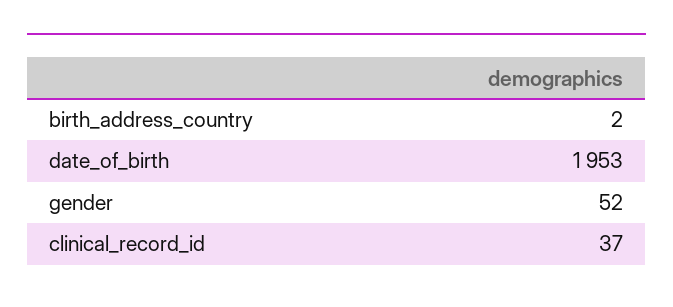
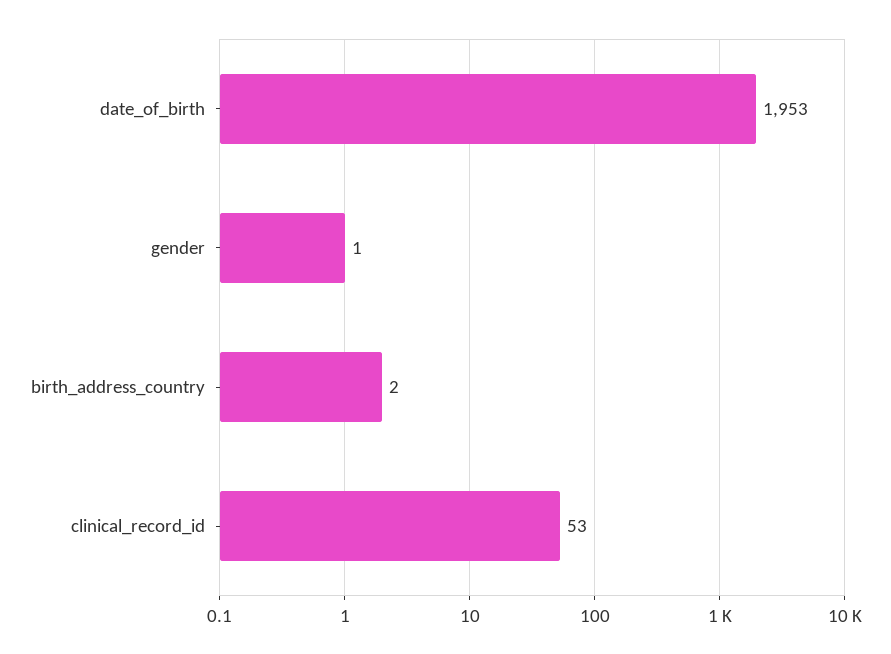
gender: 52 -> 1
clinical_record_id: 37 -> 53

